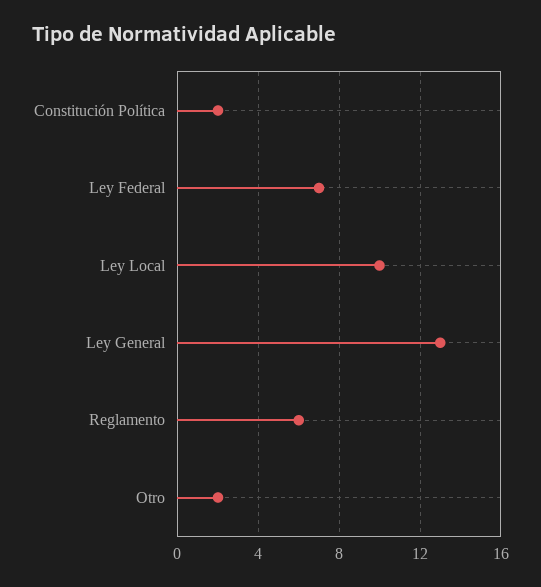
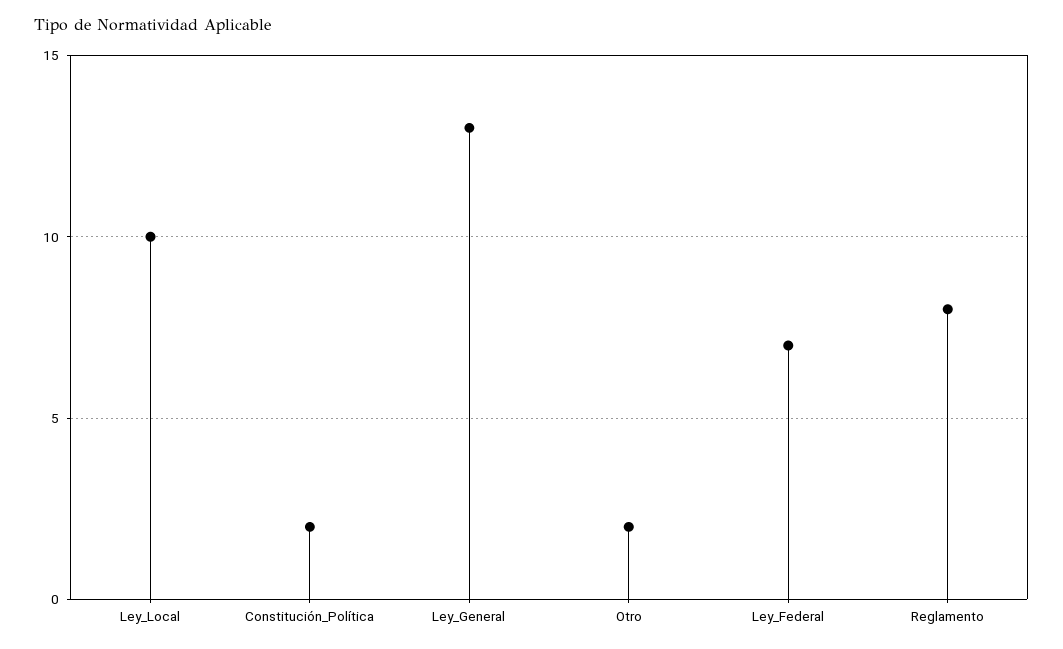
Reglamento: 6 -> 8

